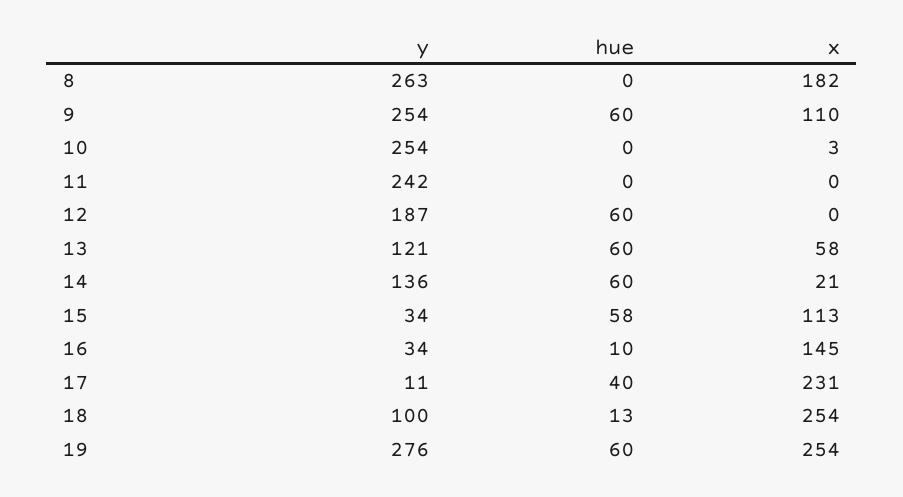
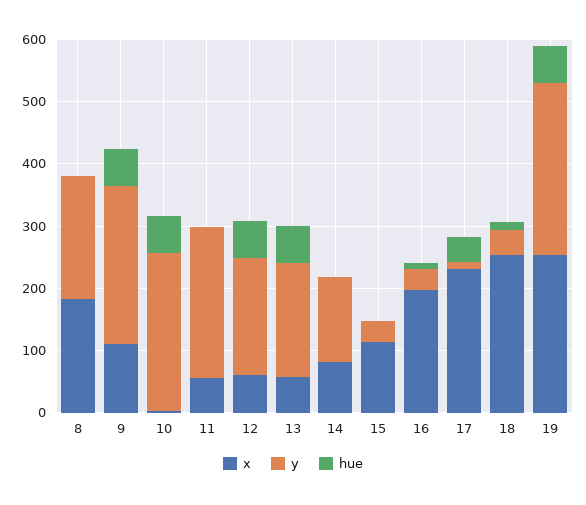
y, 8: 263 -> 200
hue, 10: 0 -> 60
x, 11: 0 -> 60
x, 12: 0 -> 60
y, 13: 121 -> 180
hue, 14: 60 -> 0
x, 14: 21 -> 80
hue, 15: 58 -> 0
x, 16: 145 -> 200
y, 18: 100 -> 40

